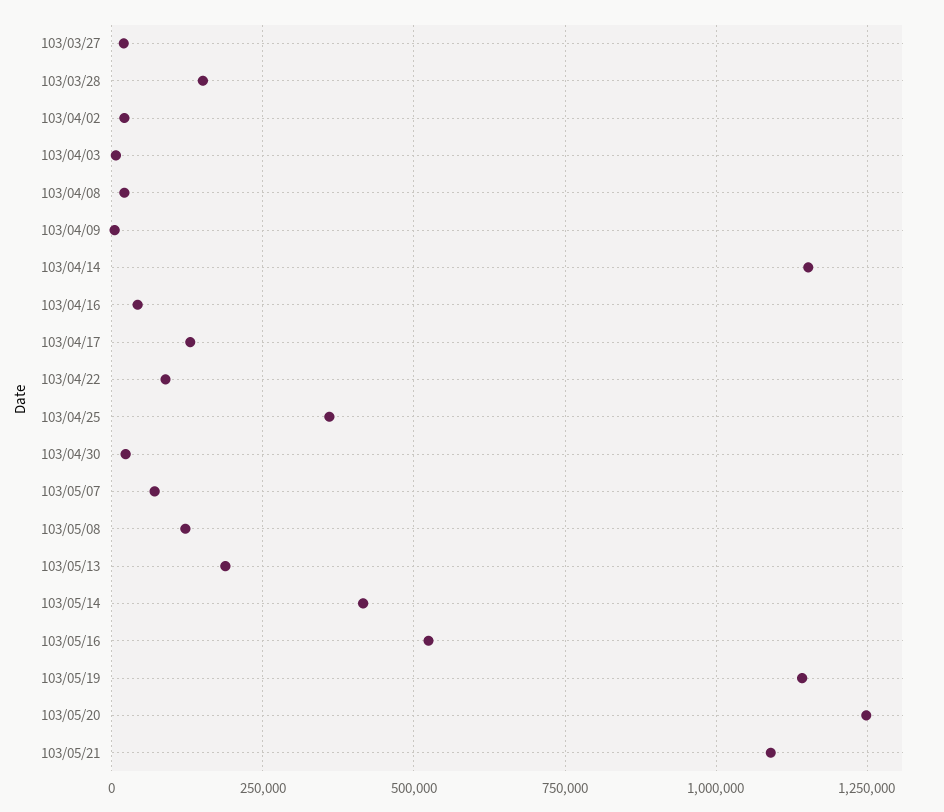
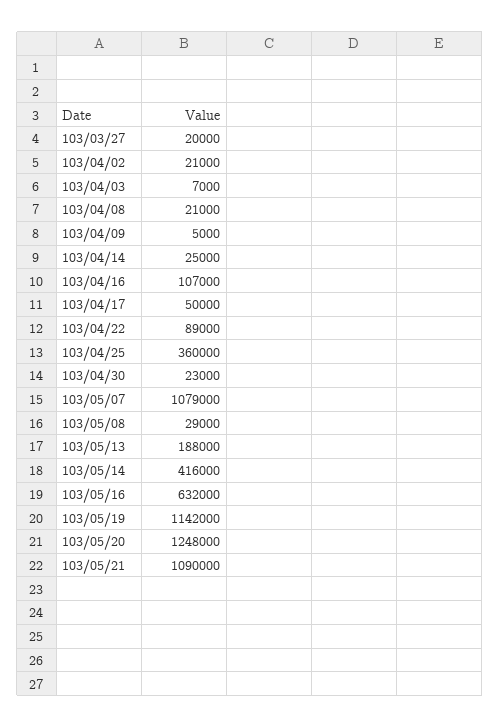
103/03/28: 150000 -> none
103/04/14: 1150000 -> 25000
103/04/16: 50000 -> 107000
103/04/17: 125000 -> 50000
103/05/07: 75000 -> 1079000
103/05/08: 125000 -> 29000
103/05/16: 525000 -> 632000

